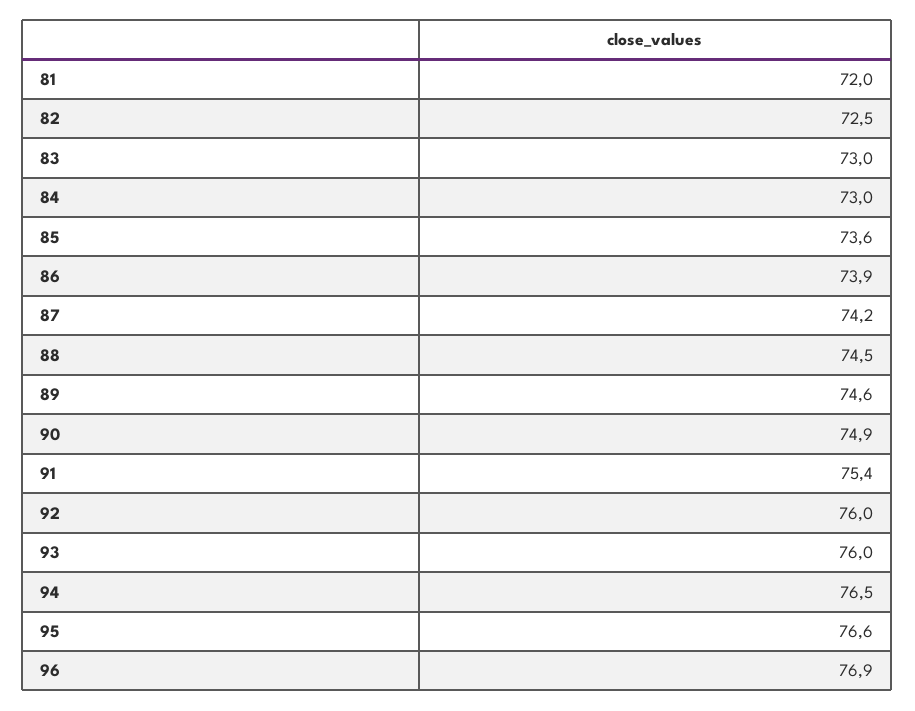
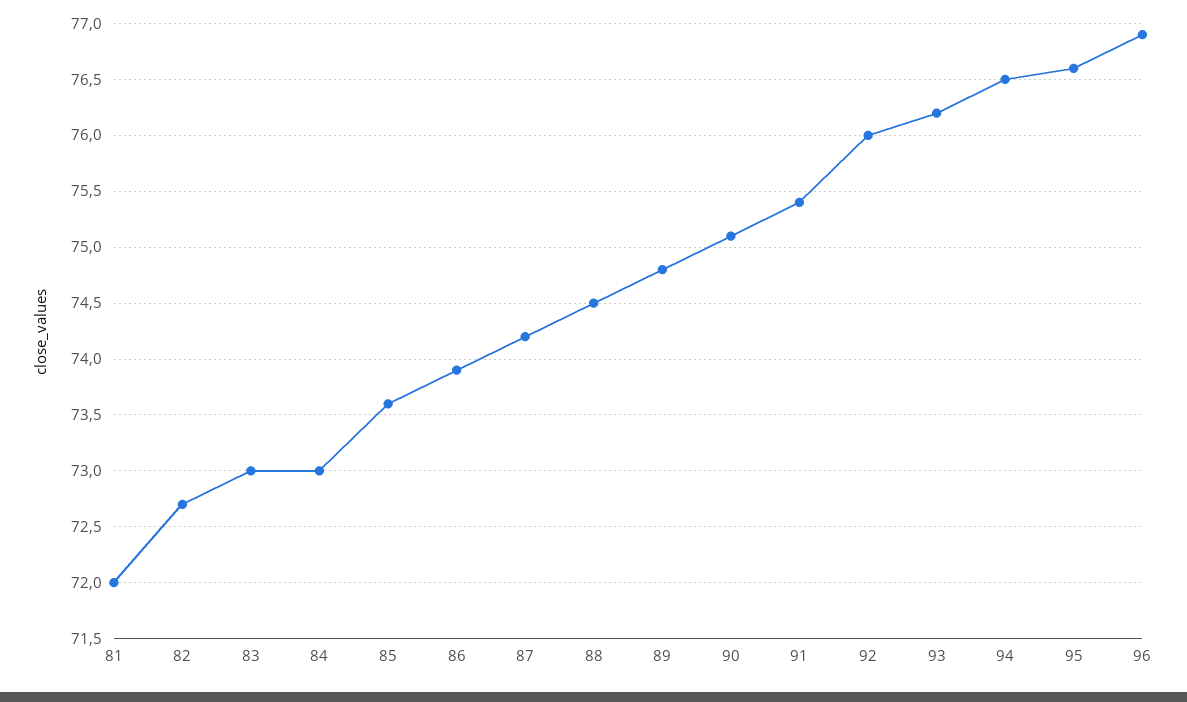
82: 72.5 -> 72.7
89: 74.6 -> 74.8
90: 74.9 -> 75.1
93: 76 -> 76.2

